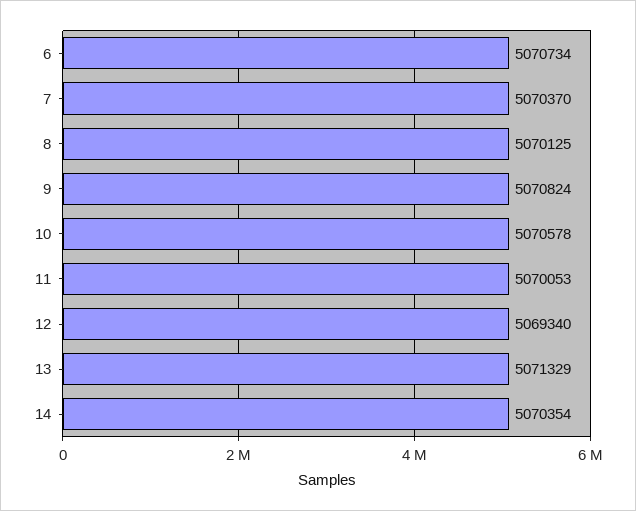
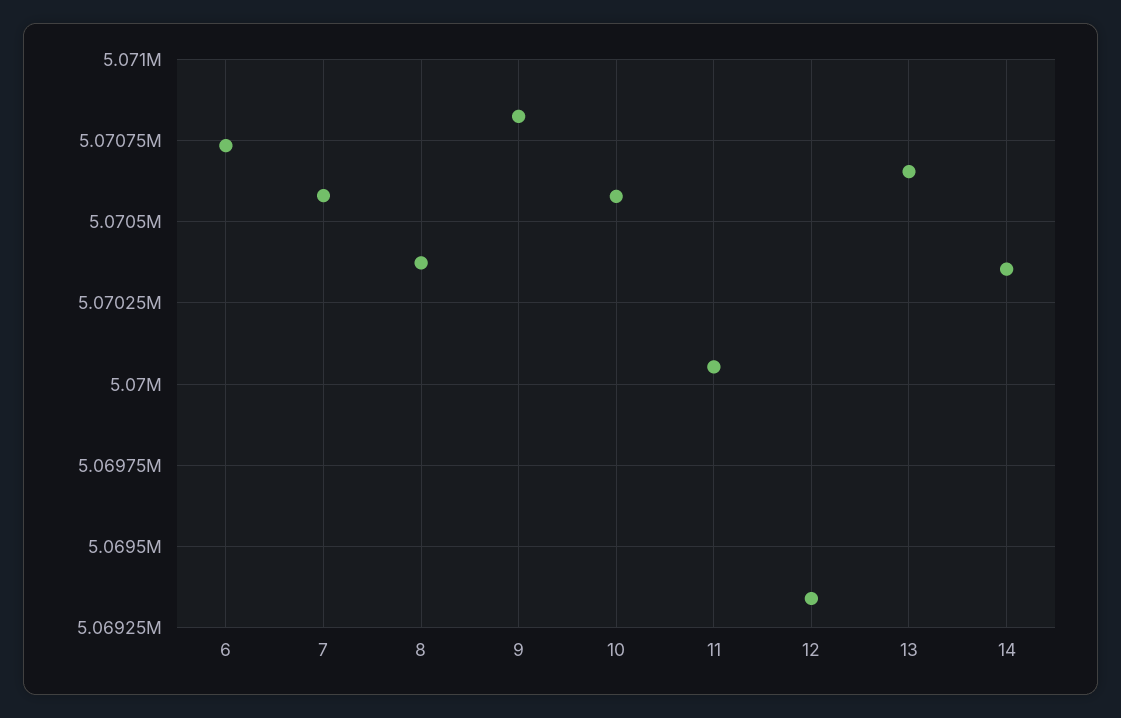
7: 5070370 -> 5070575
8: 5070125 -> 5070375
13: 5071329 -> 5070650

